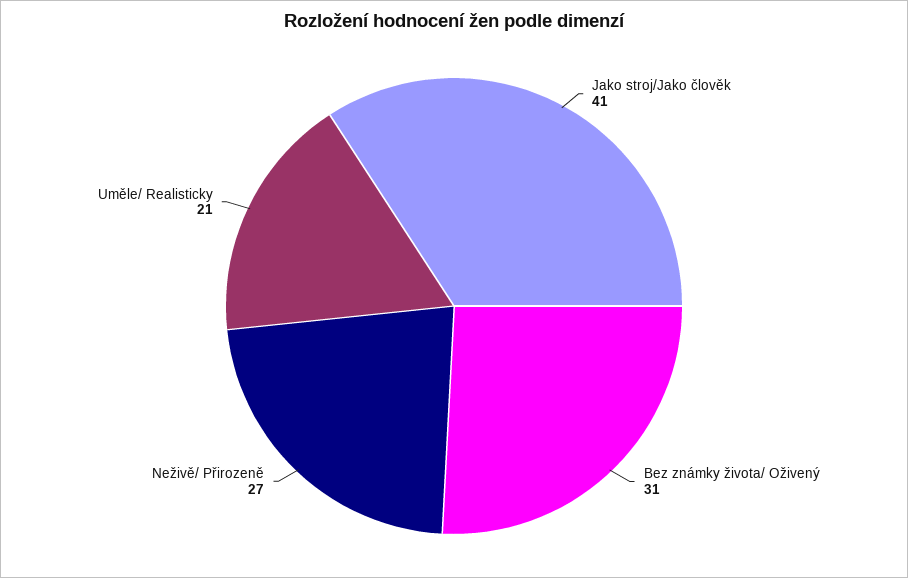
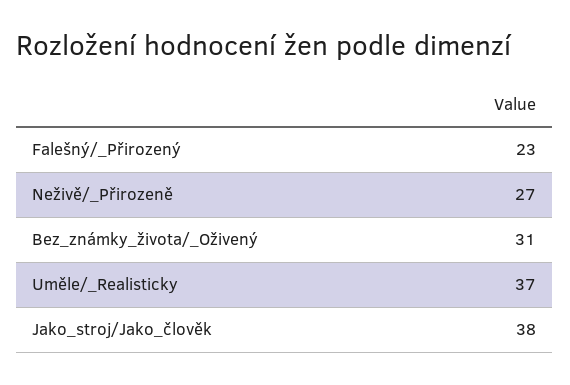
Jako stroj/Jako člověk: 41 -> 38
Uměle/ Realisticky: 21 -> 37
Falešný/_Přirozený: none -> 23

